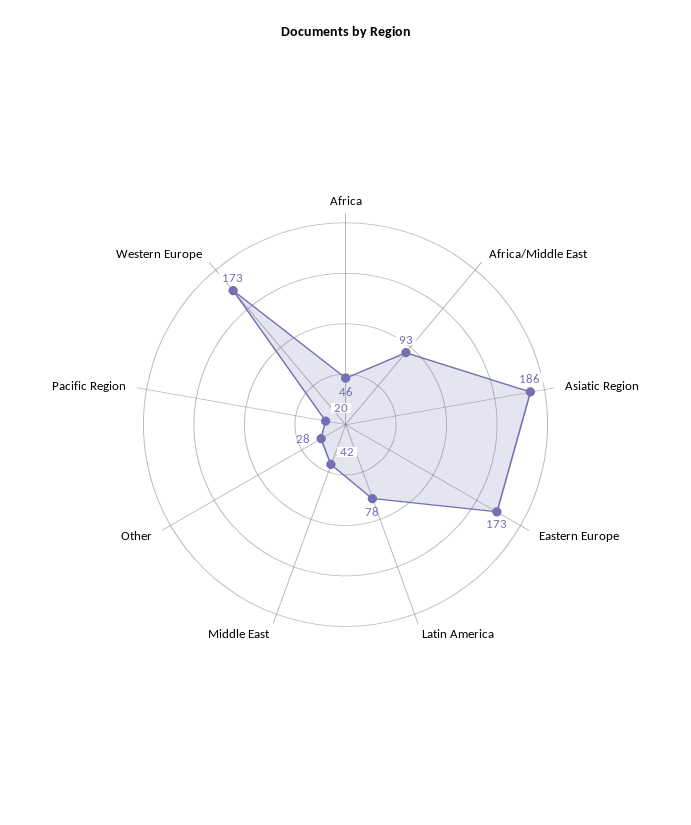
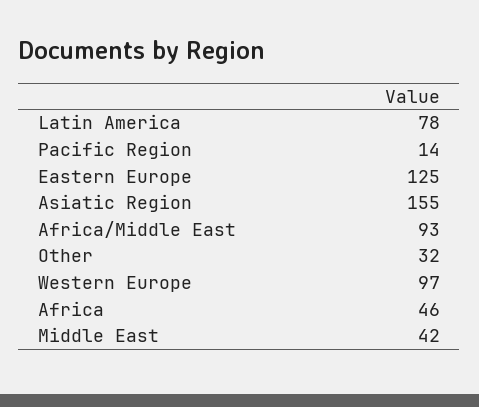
Asiatic Region: 186 -> 155
Eastern Europe: 173 -> 125
Other: 28 -> 32
Pacific Region: 20 -> 14
Western Europe: 173 -> 97

